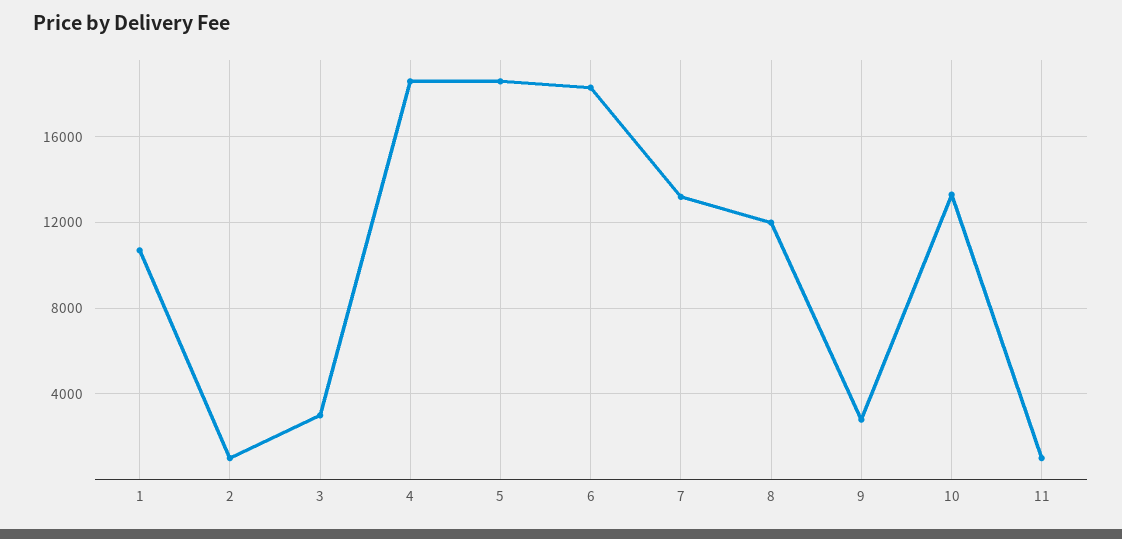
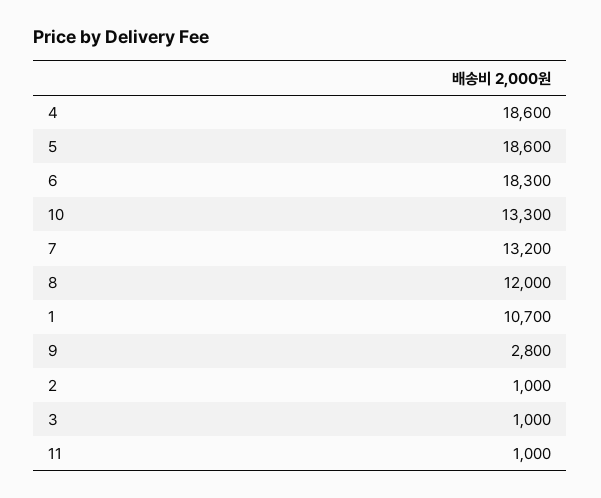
3: 3000 -> 1000

